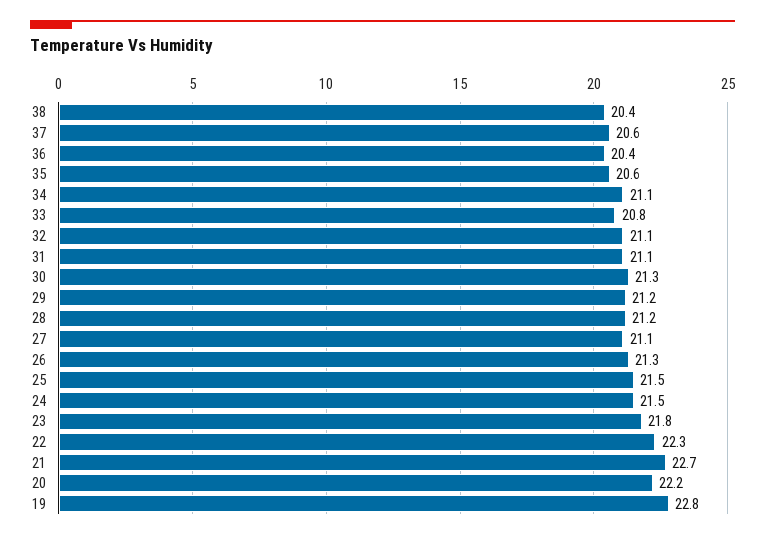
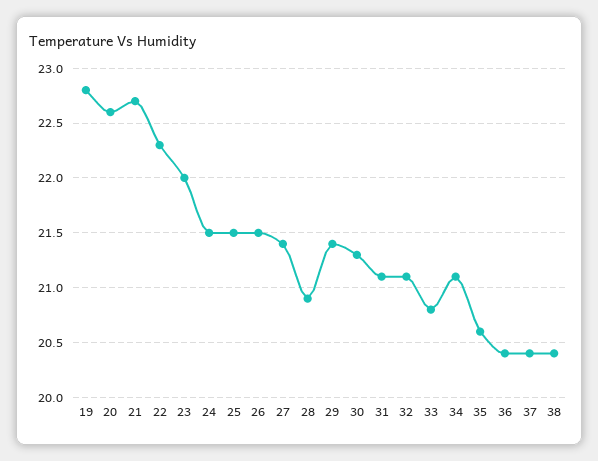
37: 20.6 -> 20.4
29: 21.2 -> 21.4
28: 21.2 -> 20.9
27: 21.1 -> 21.4
26: 21.3 -> 21.5
23: 21.8 -> 22
20: 22.2 -> 22.6

